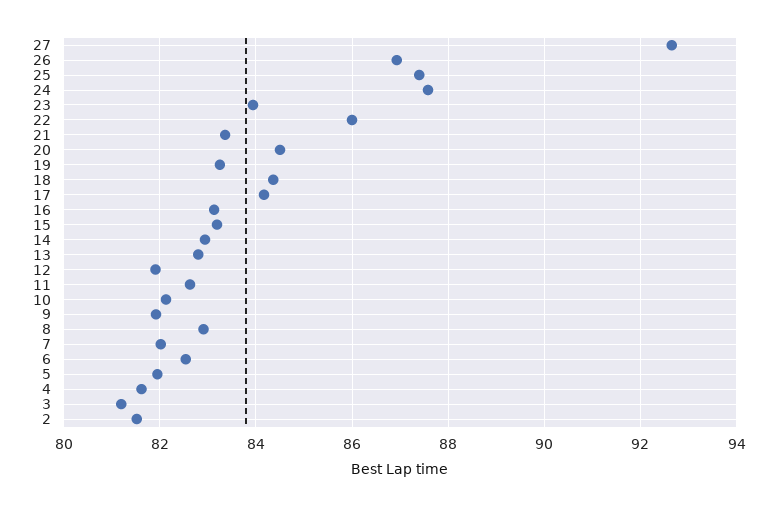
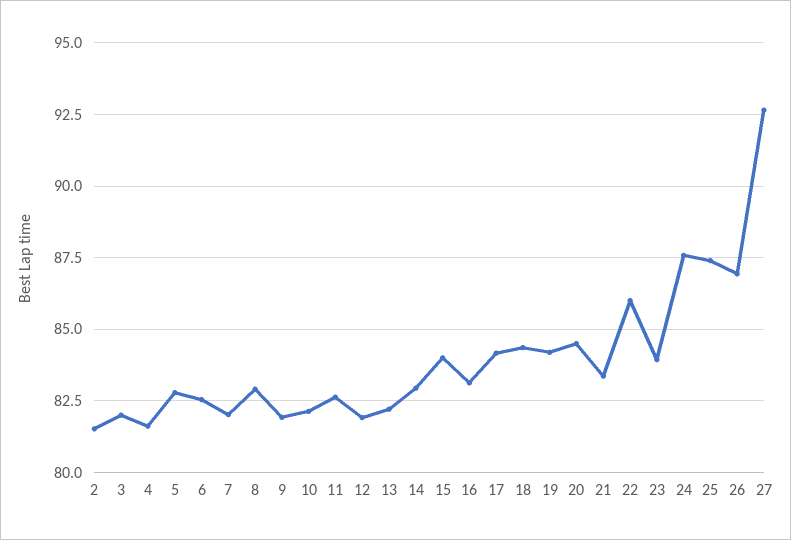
19: 83.2 -> 84.25
15: 83.2 -> 84
13: 82.8 -> 82.25
5: 82 -> 82.75
3: 81.2 -> 82

